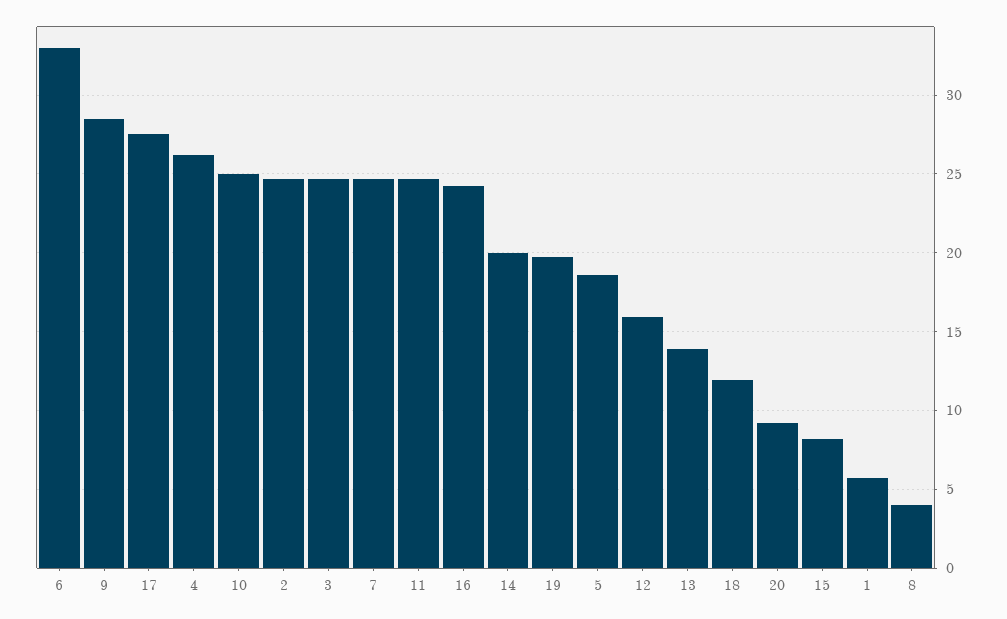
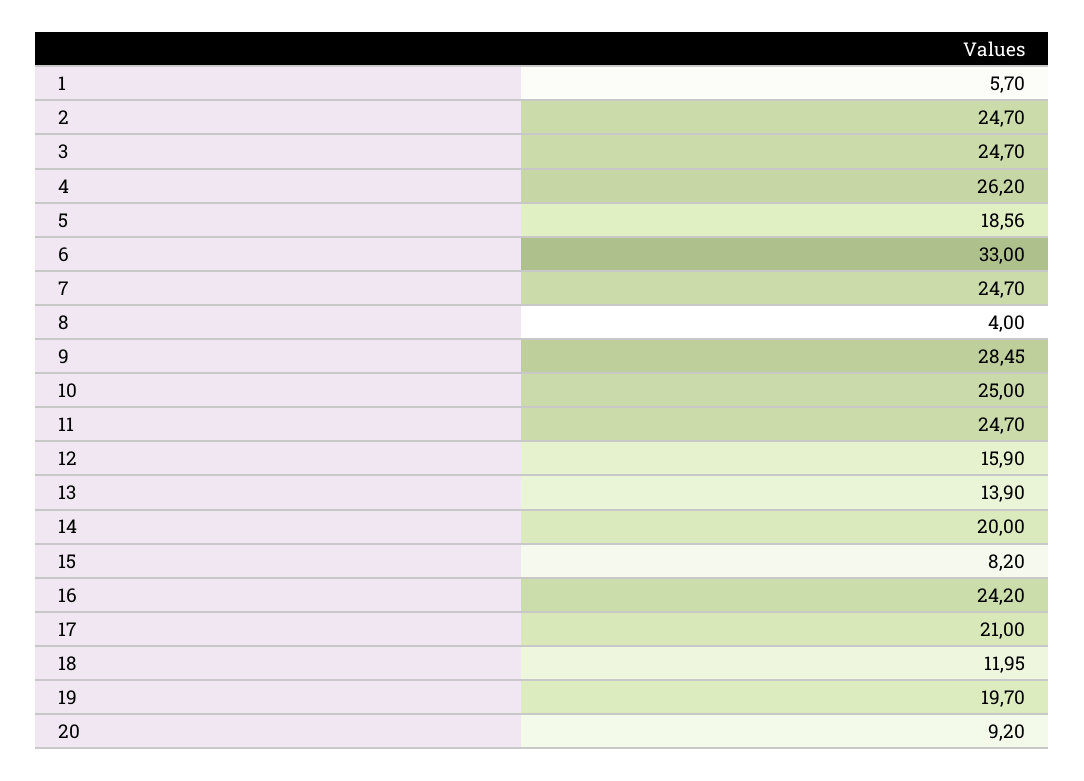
17: 27.5 -> 21

